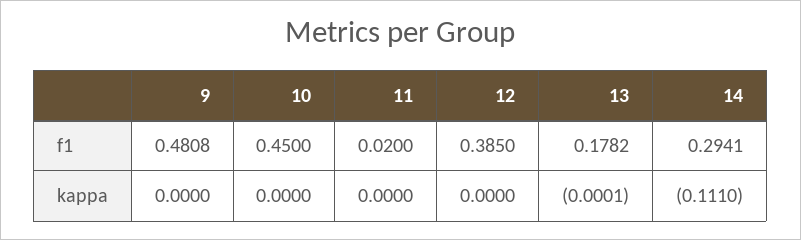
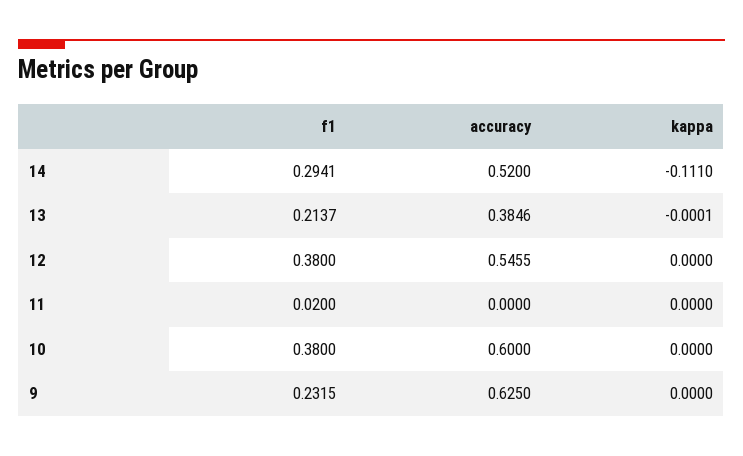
9, f1: 0.4808 -> 0.2315
10, f1: 0.45 -> 0.38
12, f1: 0.385 -> 0.38
13, f1: 0.1782 -> 0.2137
14, accuracy: none -> 0.52
13, accuracy: none -> 0.3846
12, accuracy: none -> 0.5455
11, accuracy: none -> 0
10, accuracy: none -> 0.6
9, accuracy: none -> 0.625

